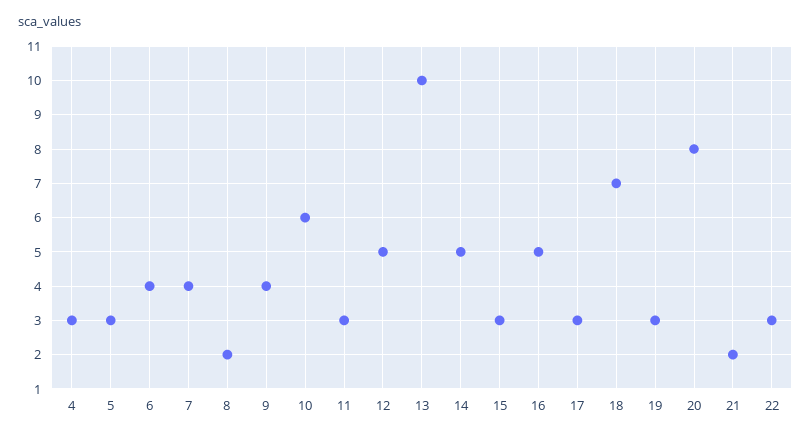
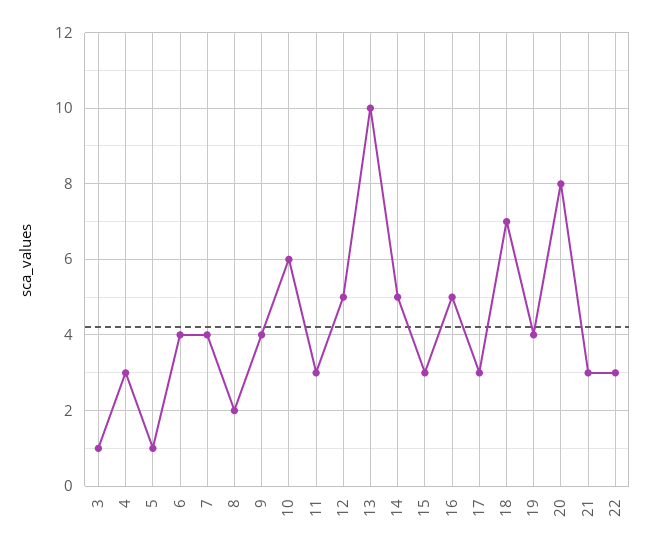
5: 3 -> 1
19: 3 -> 4
21: 2 -> 3
3: none -> 1

